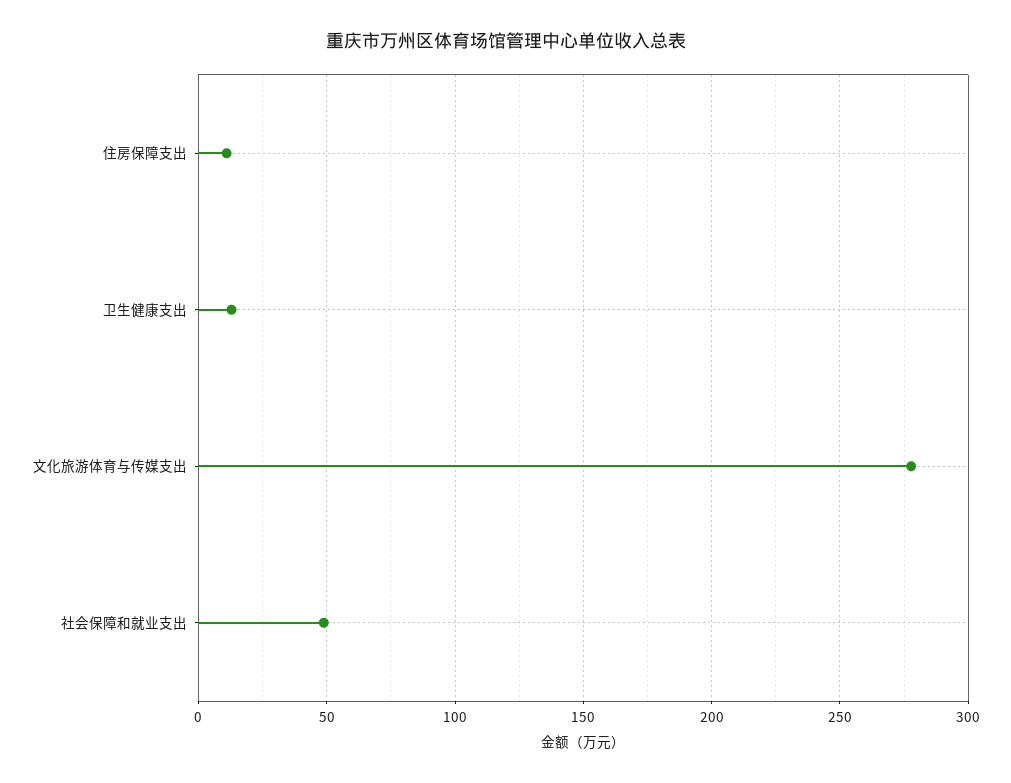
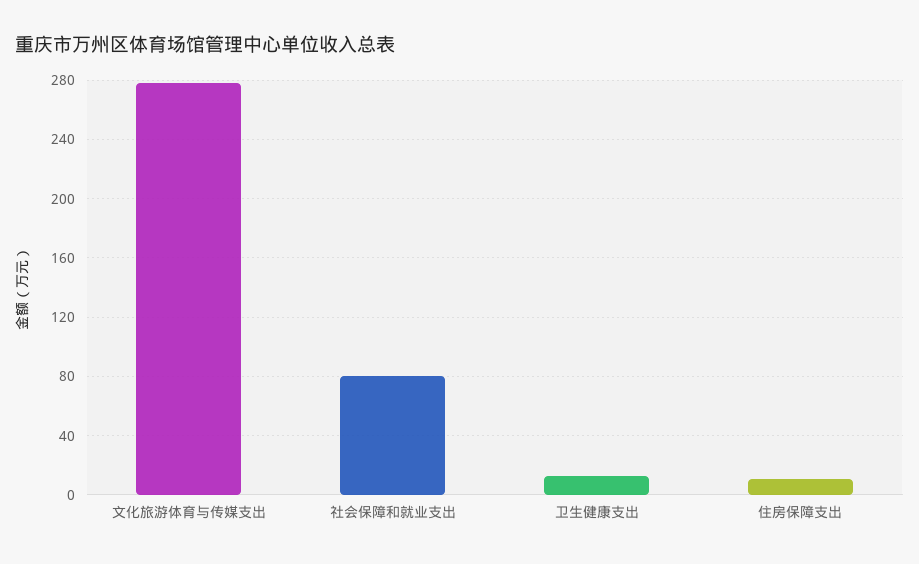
社会保障和就业支出: 50 -> 80

